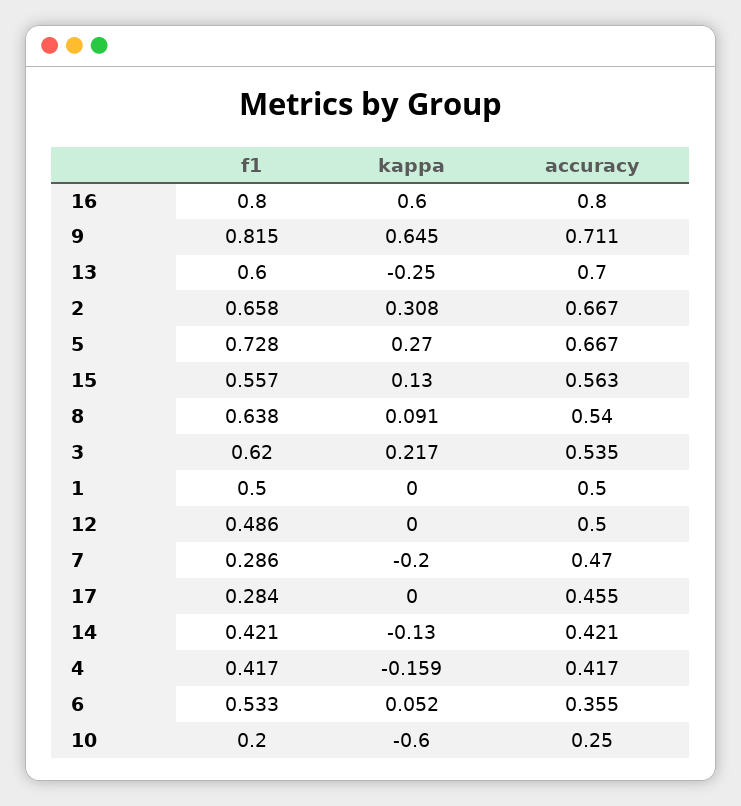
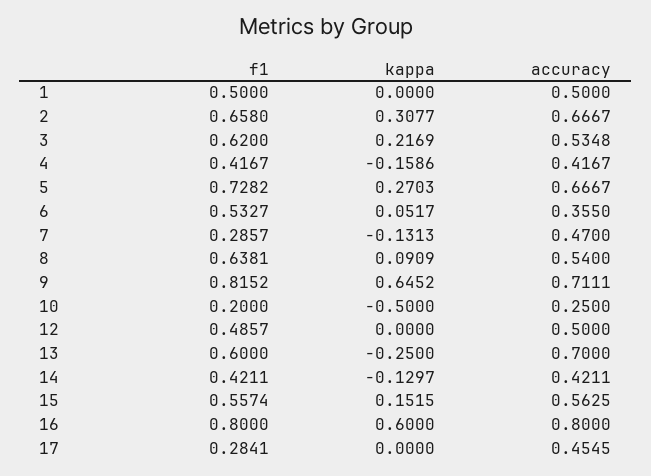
kappa, 15: 0.13 -> 0.1515
kappa, 7: -0.2 -> -0.1313
kappa, 10: -0.6 -> -0.5

